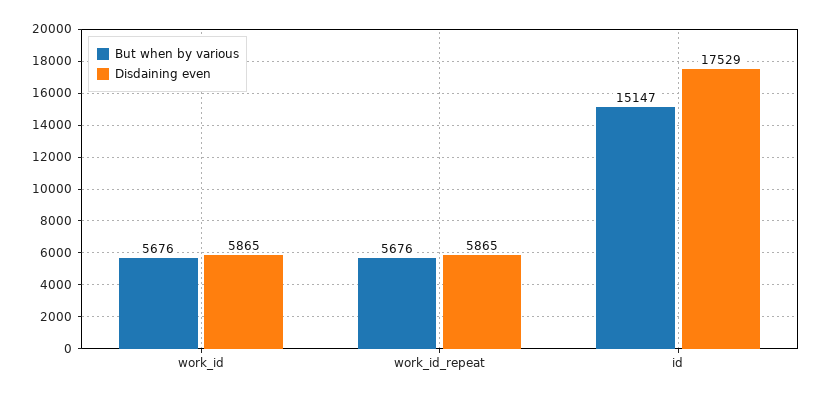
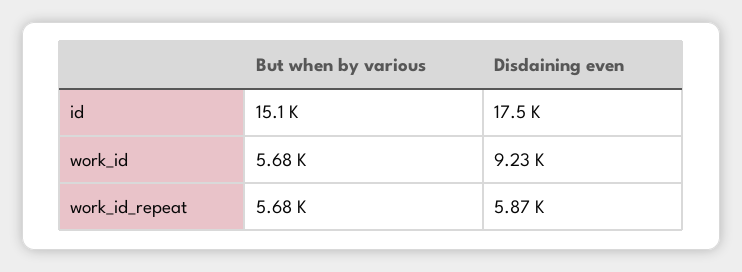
Disdaining even, work_id: 5865 -> 9230

